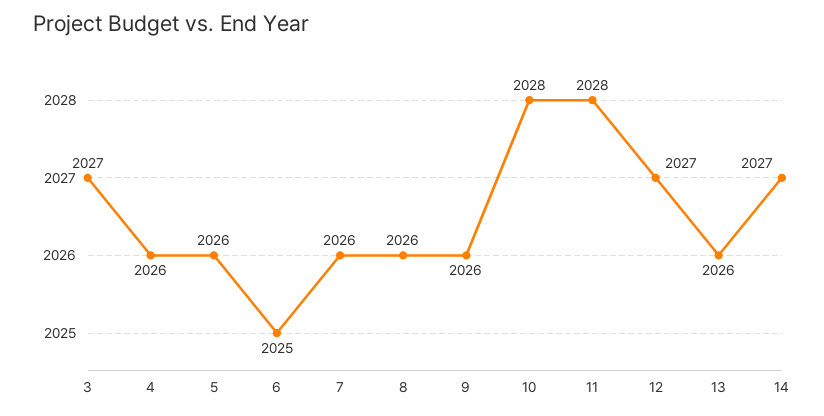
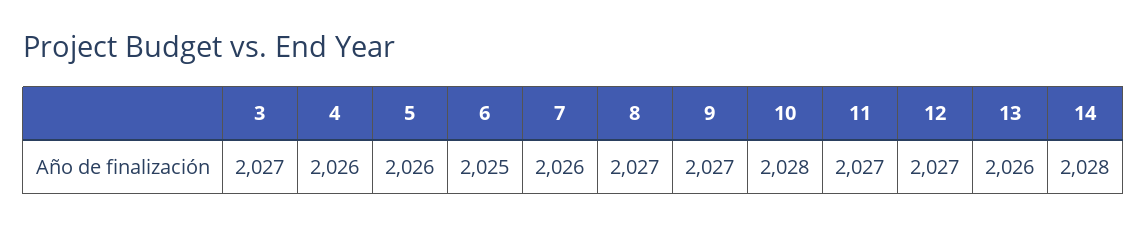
8: 2026 -> 2027
9: 2026 -> 2027
11: 2028 -> 2027
14: 2027 -> 2028

